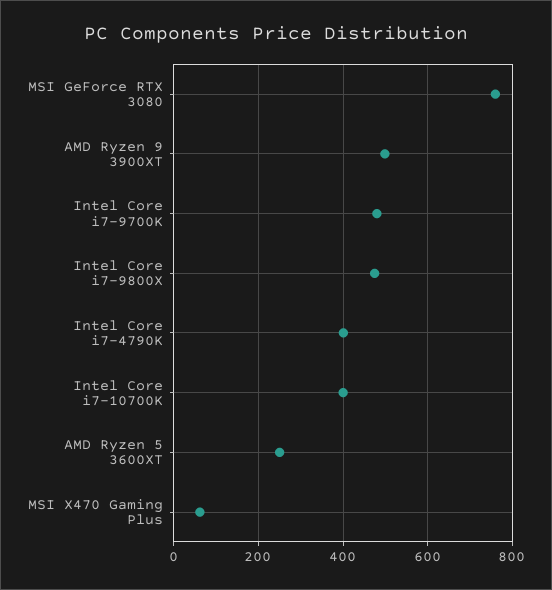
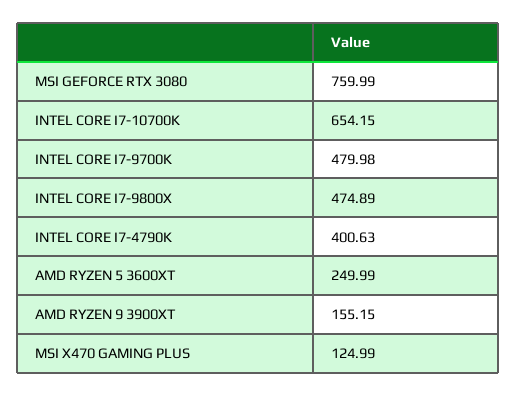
AMD Ryzen 9 3900XT: 500 -> 155.15
Intel Core i7-10700K: 400 -> 654.15
MSI X470 Gaming Plus: 60 -> 124.99

